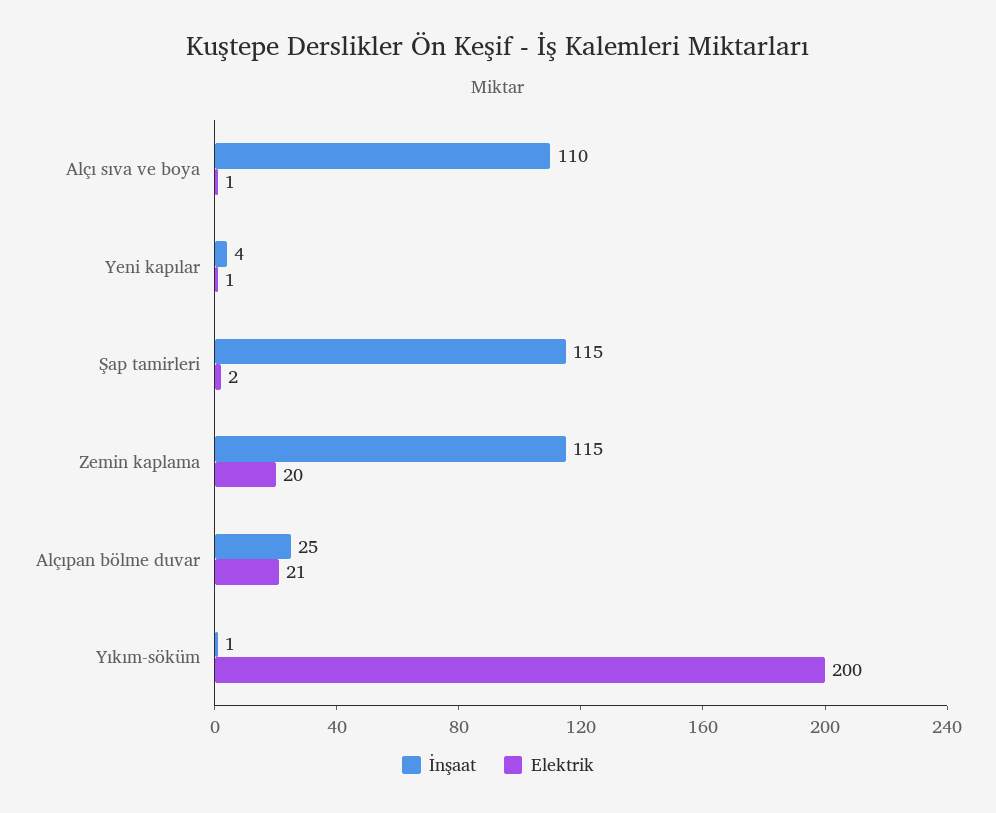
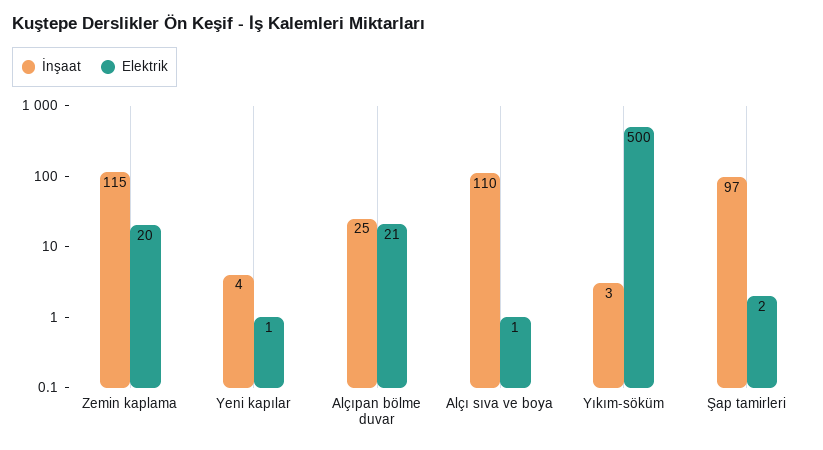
İnşaat, Şap tamirleri: 115 -> 97
İnşaat, Yıkım-söküm: 1 -> 3
Elektrik, Yıkım-söküm: 200 -> 500

